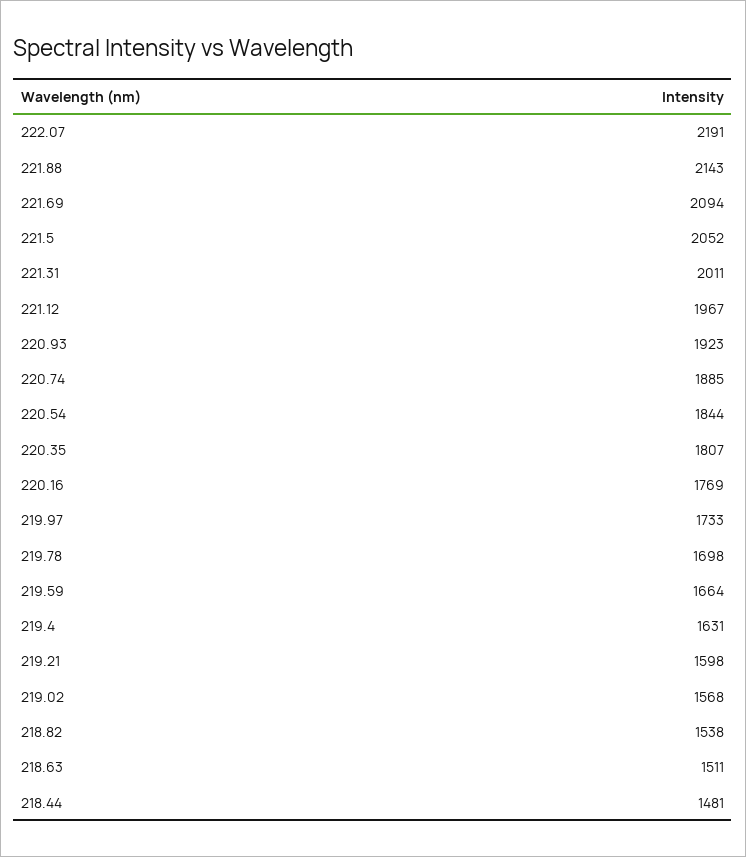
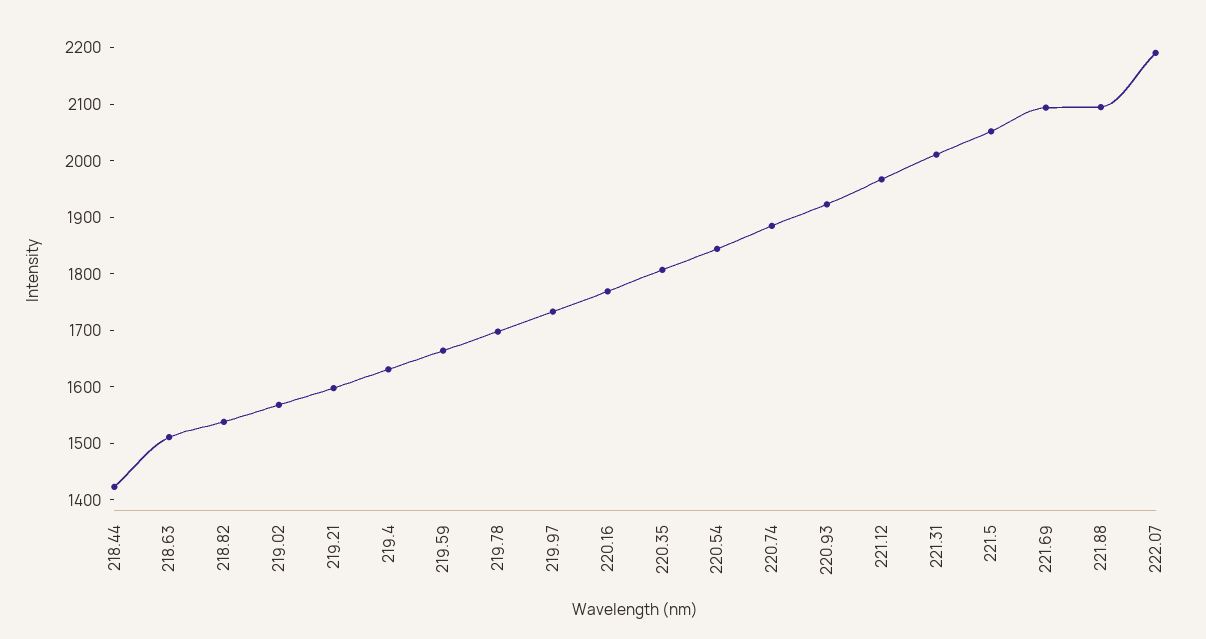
221.88: 2143 -> 2100
218.44: 1481 -> 1420

